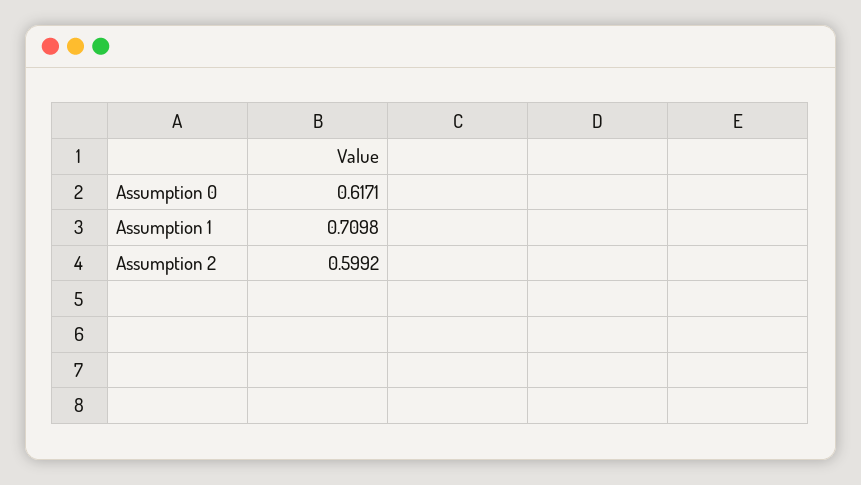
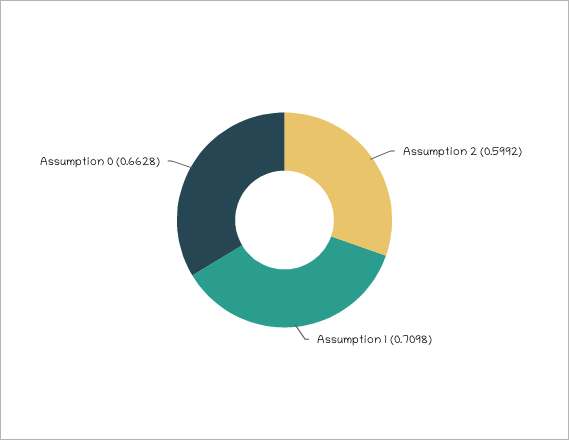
Assumption 0: 0.6171 -> 0.6628

